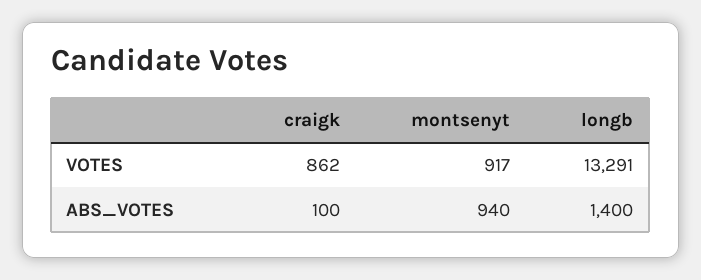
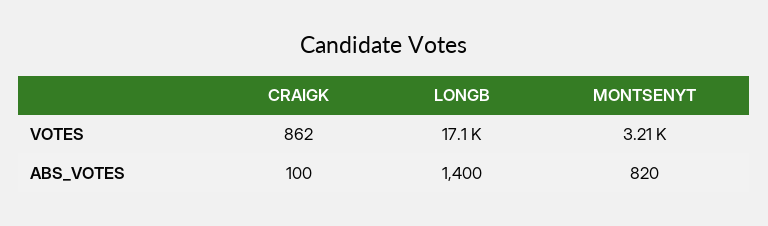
montsenyt, VOTES: 917 -> 3210
longb, VOTES: 13291 -> 17100
montsenyt, ABS_VOTES: 940 -> 820

